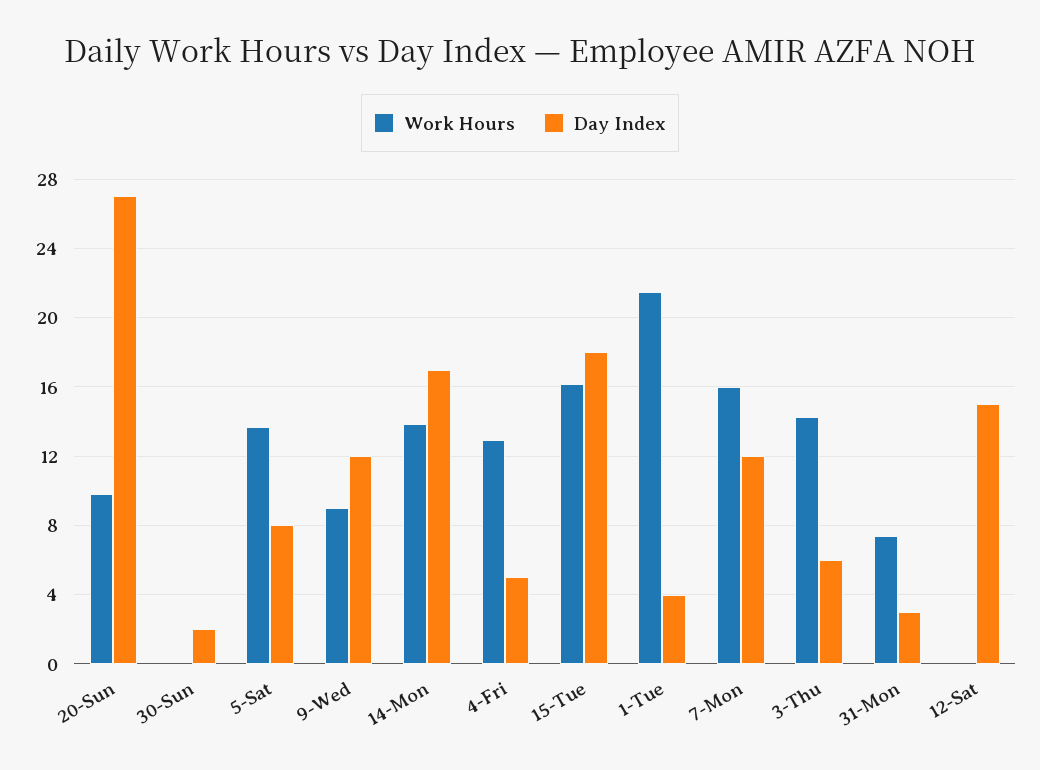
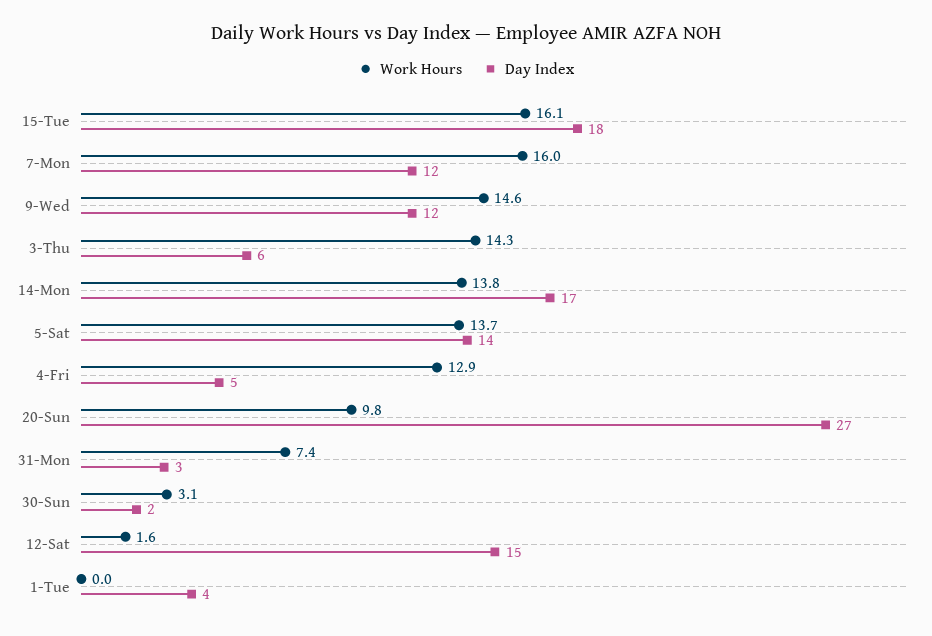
Work Hours, 30-Sun: 0 -> 3.1
Day Index, 5-Sat: 8 -> 14
Work Hours, 9-Wed: 9 -> 14.6
Work Hours, 1-Tue: 21.5 -> 0
Work Hours, 12-Sat: 0 -> 1.6

